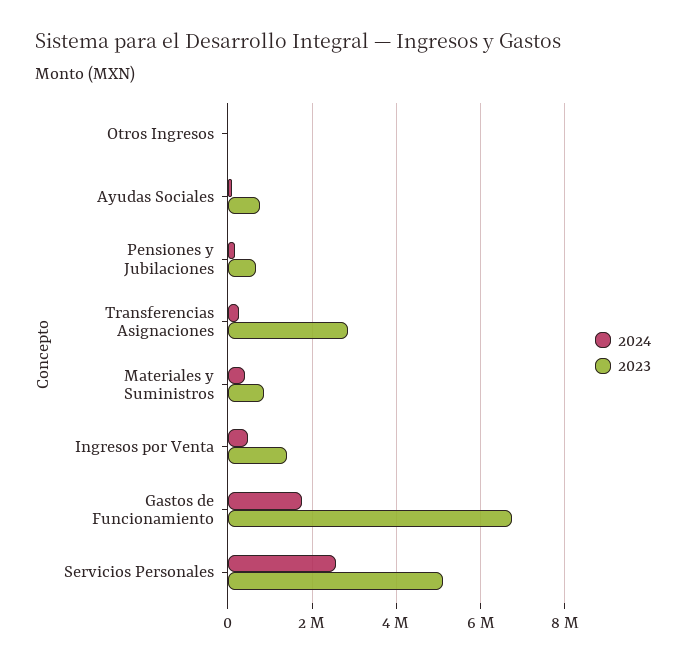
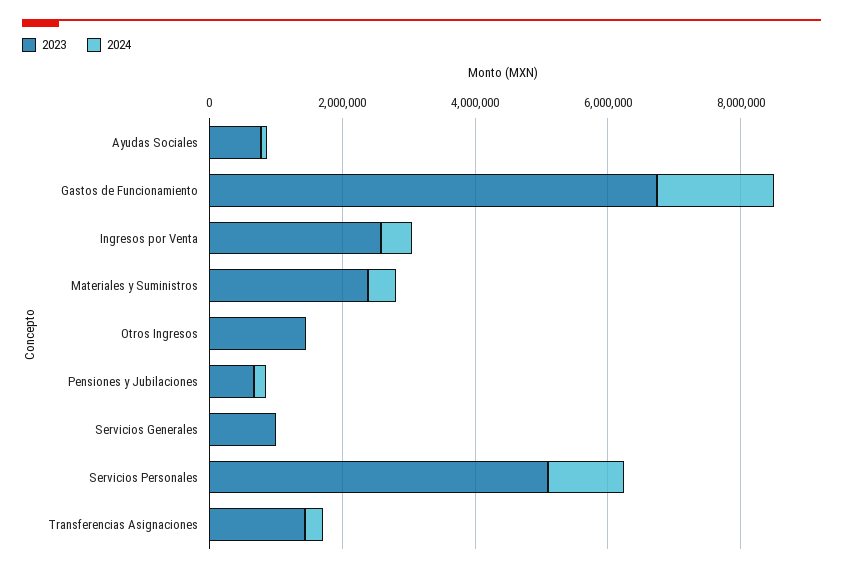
2023, Otros Ingresos: 0 -> 1500000
2023, Transferencias Asignaciones: 2800000 -> 1500000
2023, Materiales y Suministros: 800000 -> 2500000
2023, Ingresos por Venta: 1400000 -> 2500000
2024, Servicios Personales: 2600000 -> 1000000
2023, Servicios Generales: none -> 1000000
2024, Servicios Generales: none -> 0

